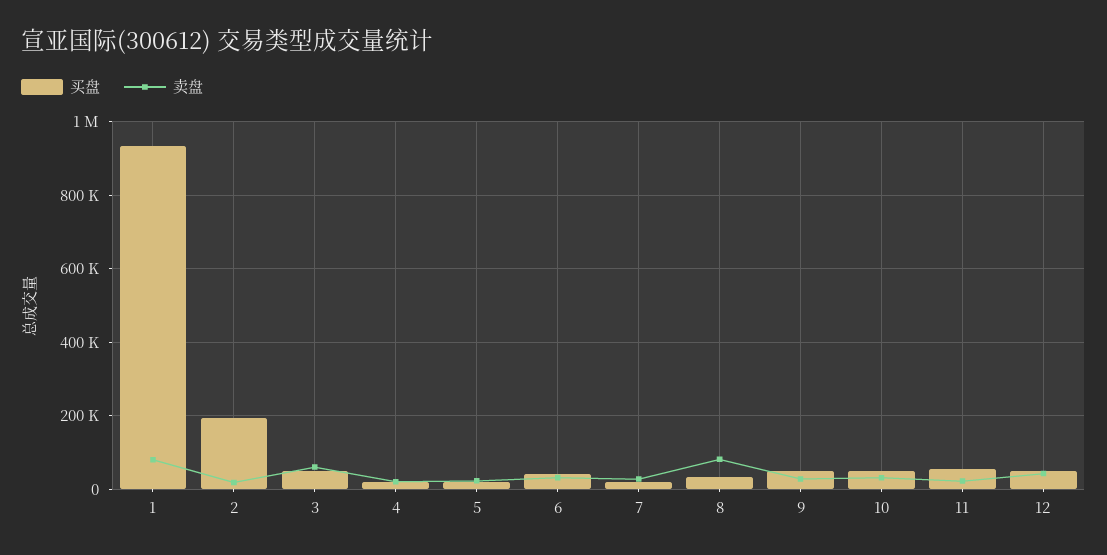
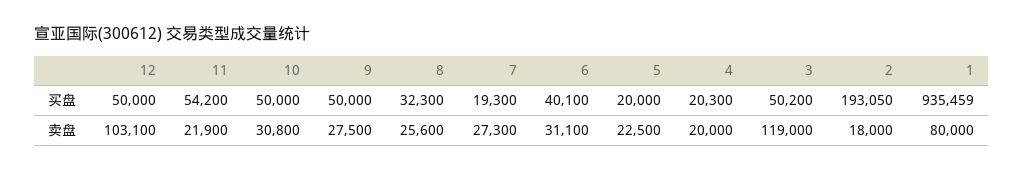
卖盘, 3: 60000 -> 119000
卖盘, 8: 80000 -> 25600
卖盘, 12: 40000 -> 103100

